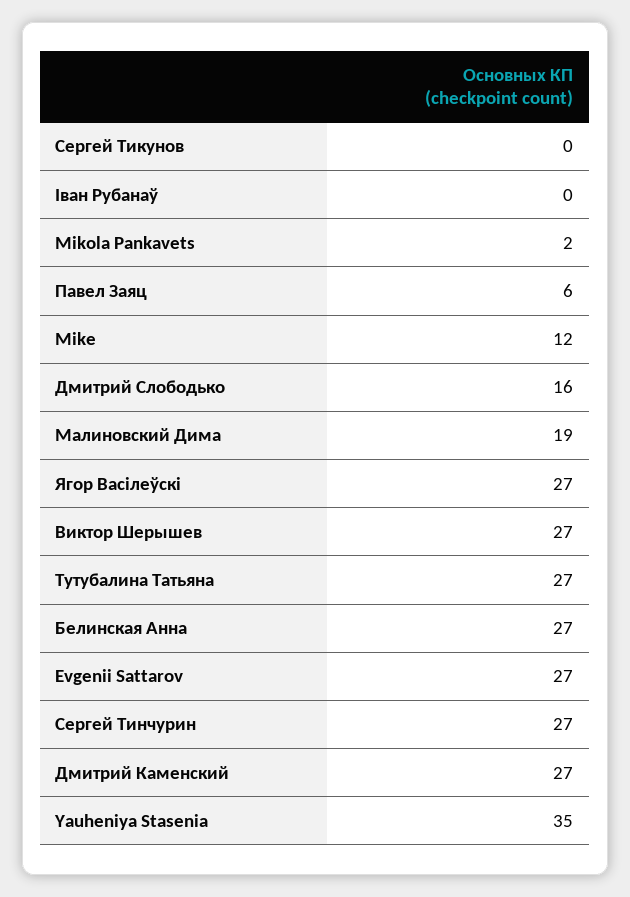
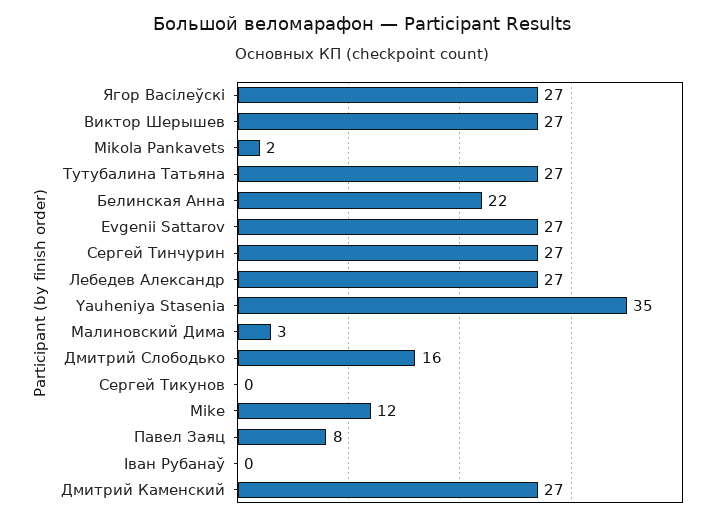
Павел Заяц: 6 -> 8
Малиновский Дима: 19 -> 3
Белинская Анна: 27 -> 22
Лебедев Александр: none -> 27

